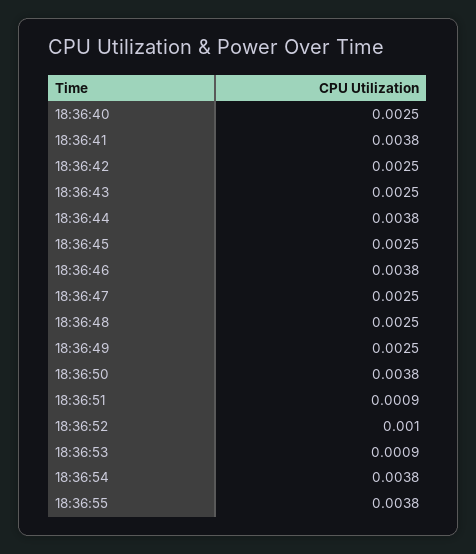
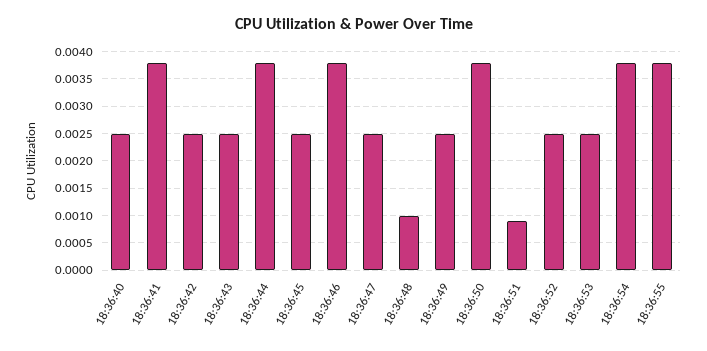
18:36:48: 0.0025 -> 0.001
18:36:52: 0.001 -> 0.0025
18:36:53: 0.0009 -> 0.0025

